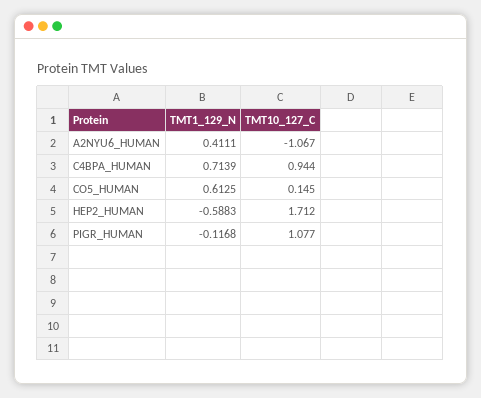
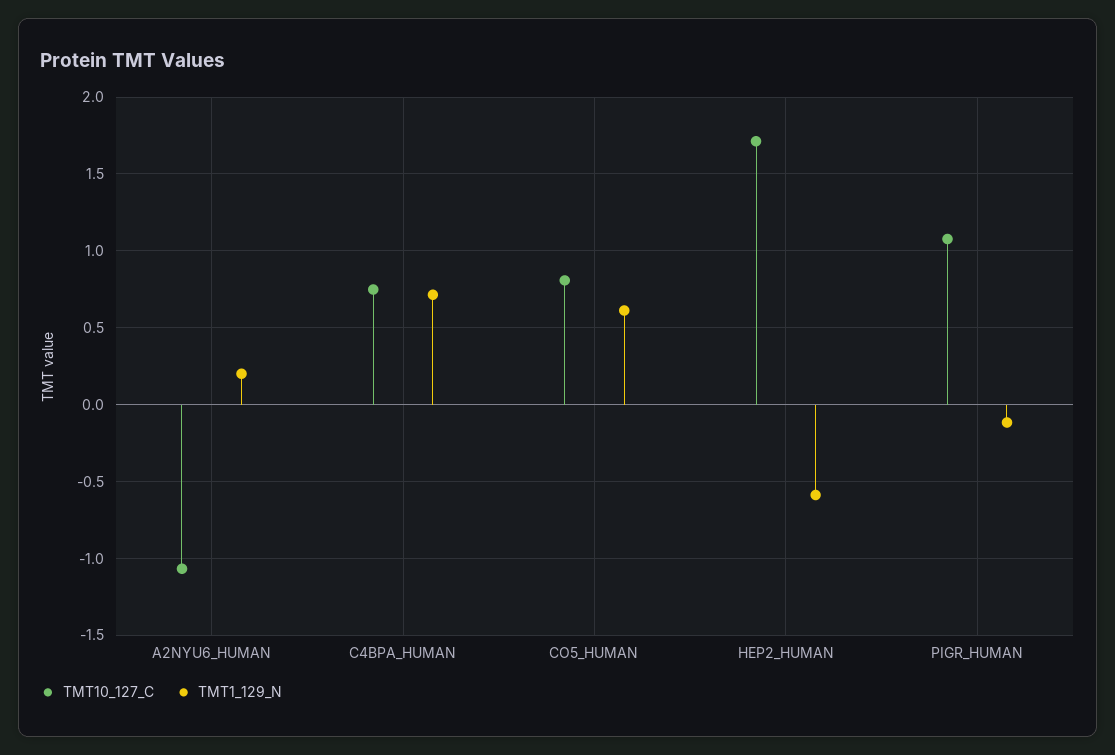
TMT1_129_N, A2NYU6_HUMAN: 0.4111 -> 0.2
TMT10_127_C, C4BPA_HUMAN: 0.944 -> 0.75
TMT10_127_C, CO5_HUMAN: 0.145 -> 0.8

